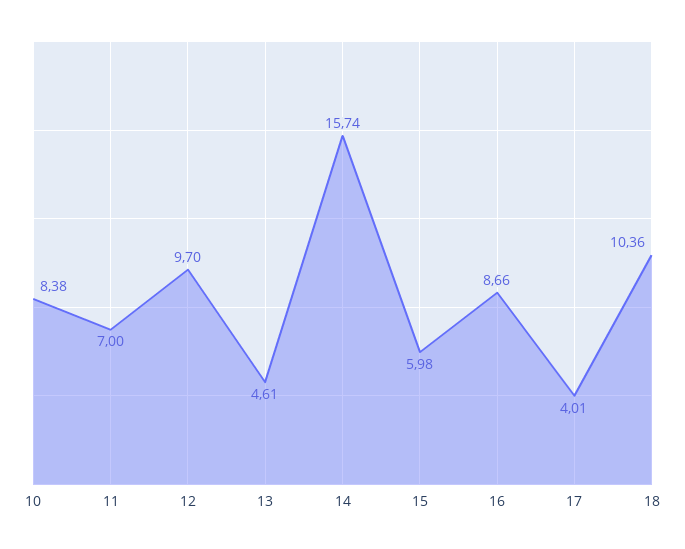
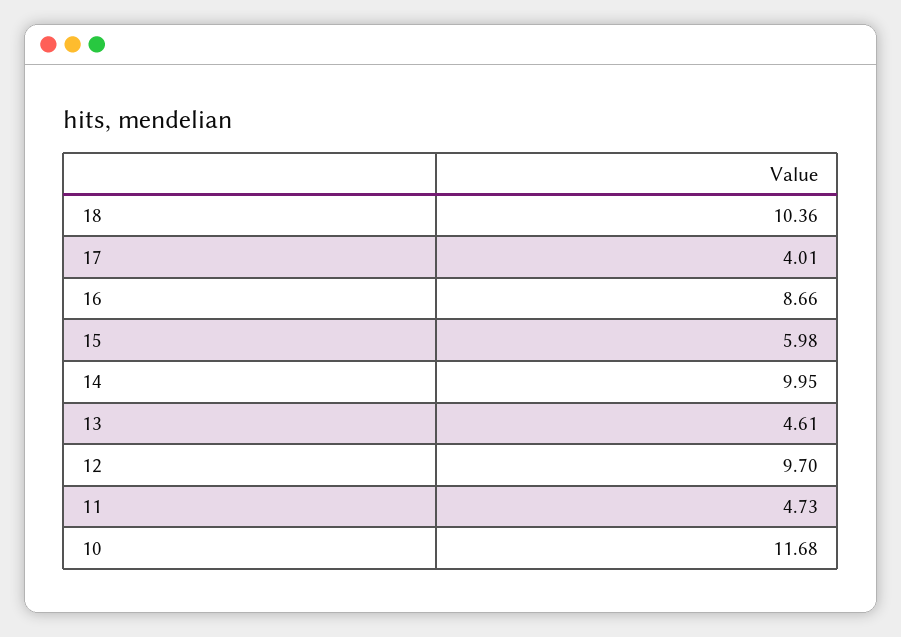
10: 8.38 -> 11.68
11: 7 -> 4.73
14: 15.74 -> 9.95

